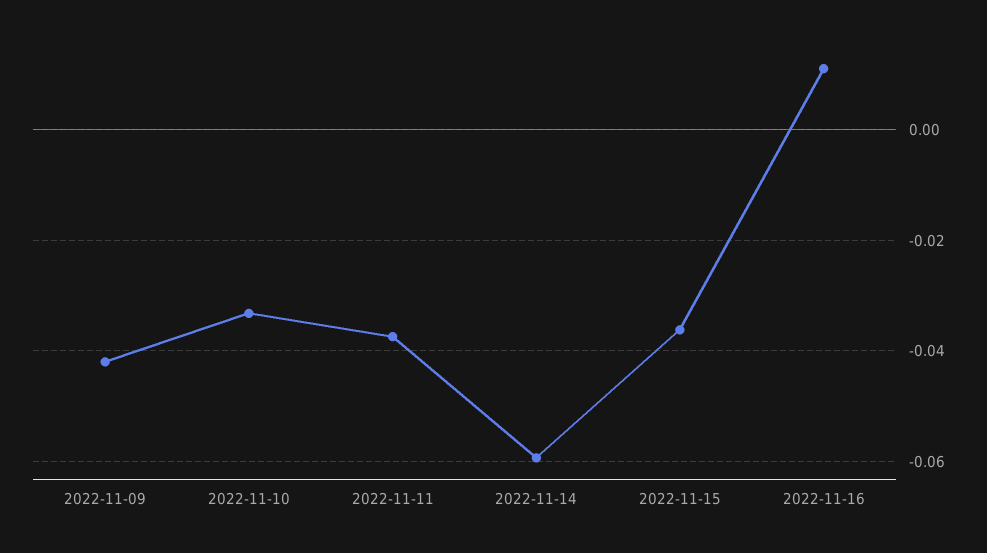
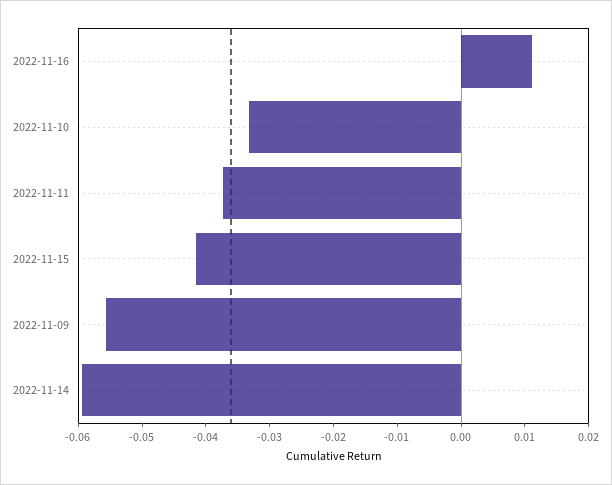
2022-11-09: -0.042 -> -0.056
2022-11-15: -0.036 -> -0.042

